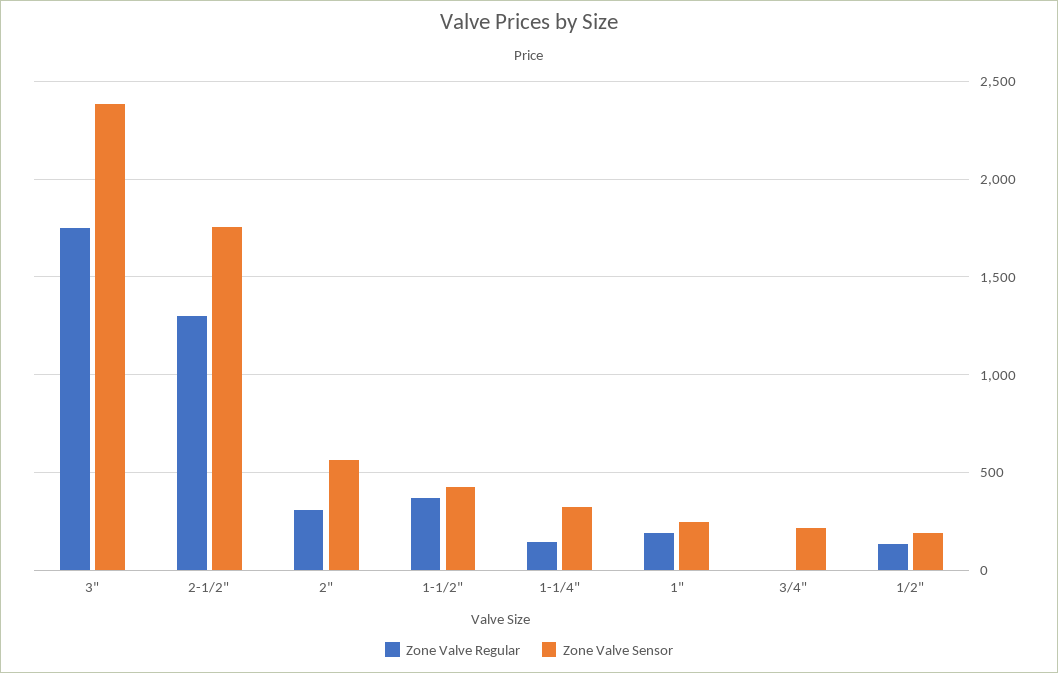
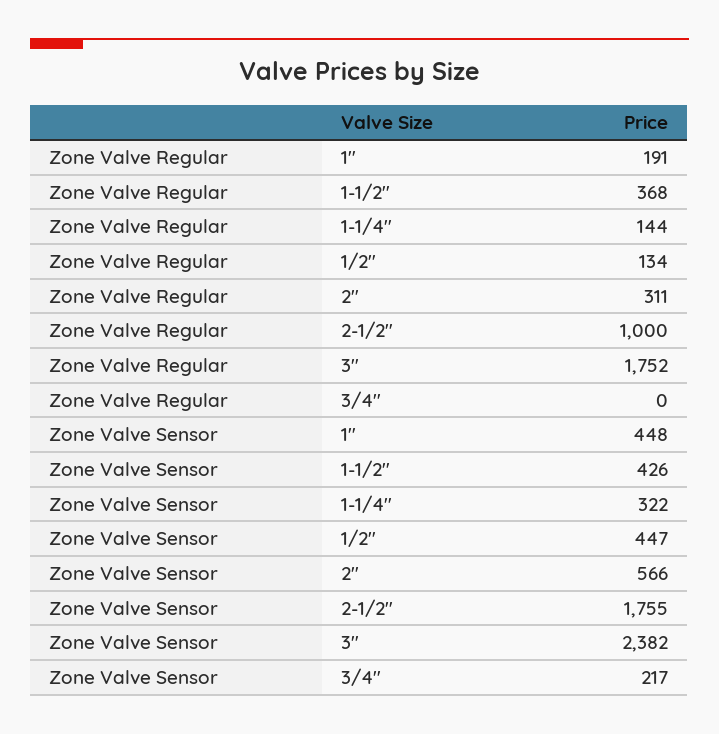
Zone Valve Regular, 2-1/2": 1300 -> 1000
Zone Valve Sensor, 1": 250 -> 448
Zone Valve Sensor, 1/2": 200 -> 447

